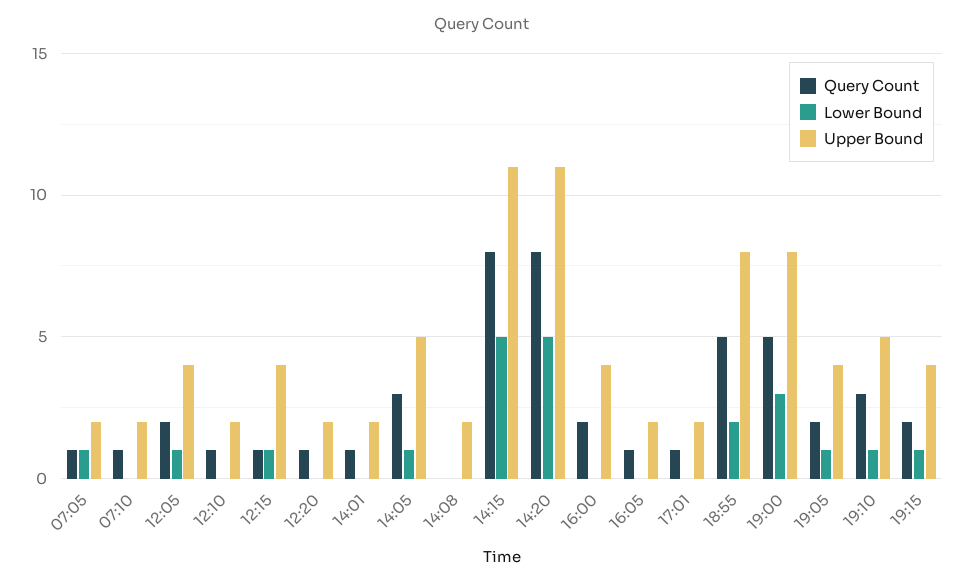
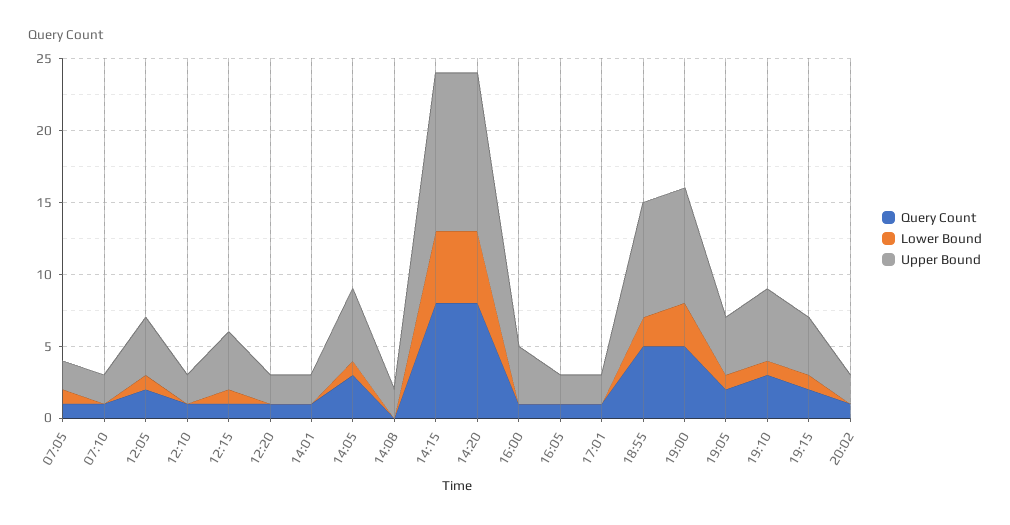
Query Count, 16:00: 2 -> 1
Query Count, 20:02: none -> 1
Lower Bound, 20:02: none -> 0
Upper Bound, 20:02: none -> 2

